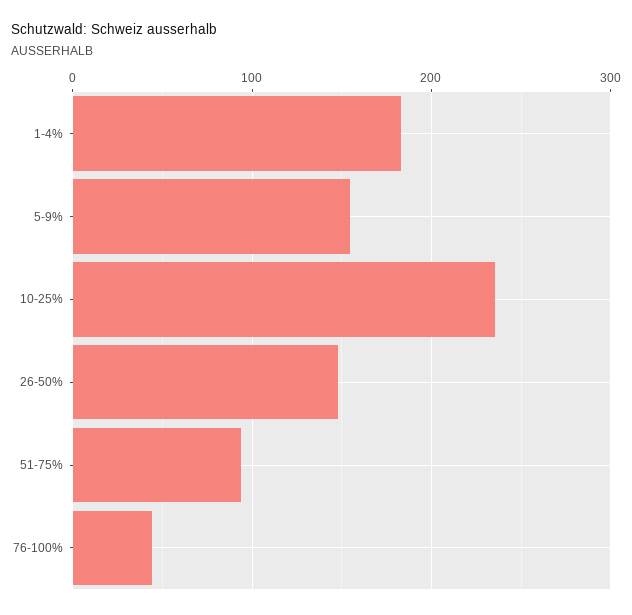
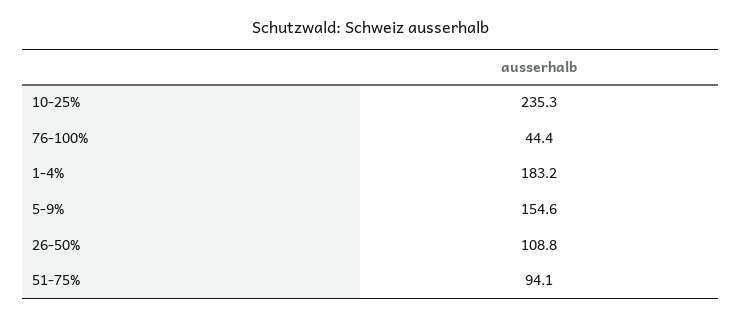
26-50%: 150 -> 108.8

